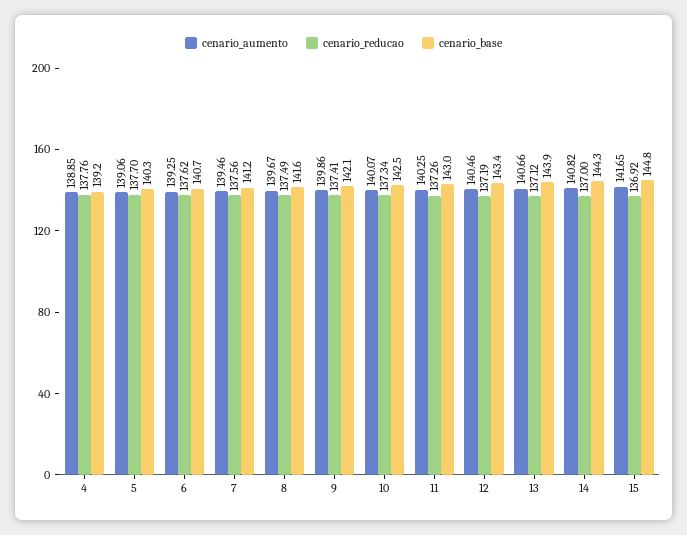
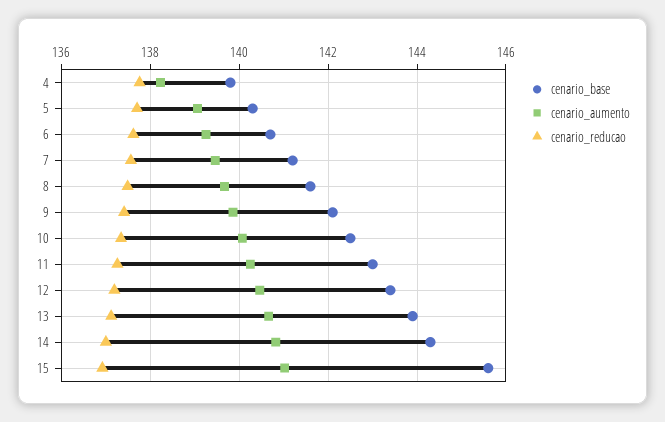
cenario_aumento, 4: 138.85 -> 138.2
cenario_base, 4: 139.2 -> 139.8
cenario_aumento, 15: 141.65 -> 141
cenario_base, 15: 144.8 -> 145.6

